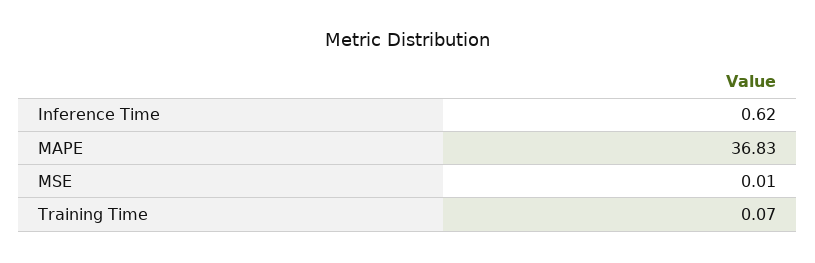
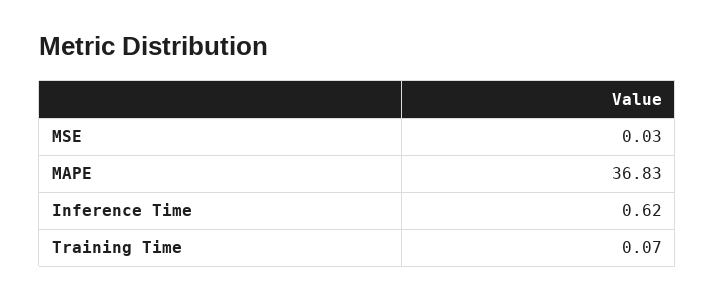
MSE: 0.01 -> 0.03

